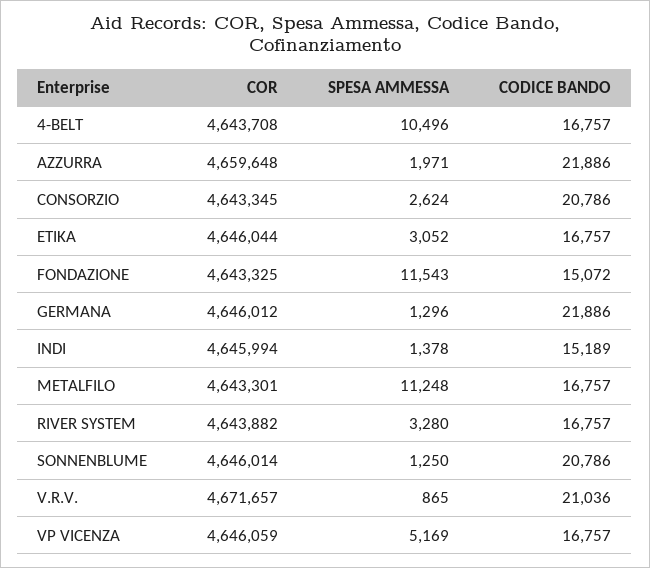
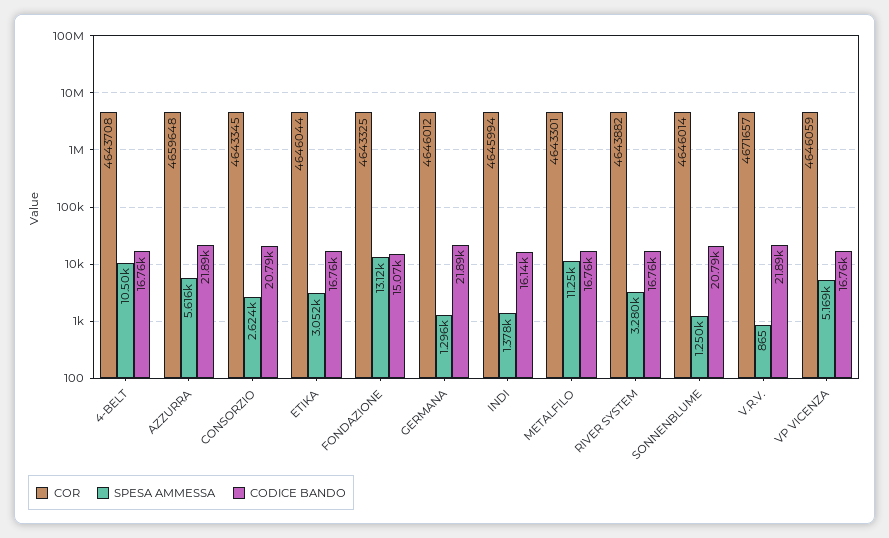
SPESA AMMESSA, AZZURRA: 1971 -> 5616
SPESA AMMESSA, FONDAZIONE: 11543 -> 13120
CODICE BANDO, INDI: 15189 -> 16140
CODICE BANDO, V.R.V.: 21036 -> 21890

